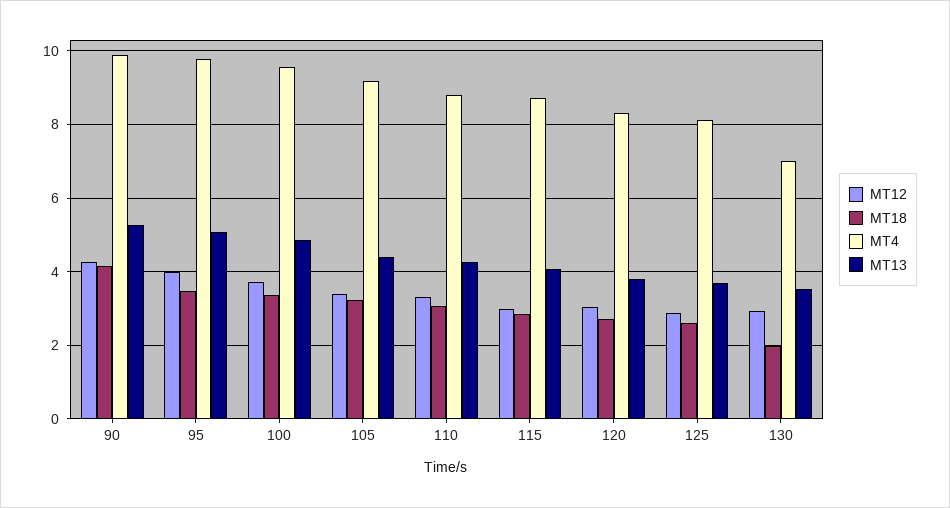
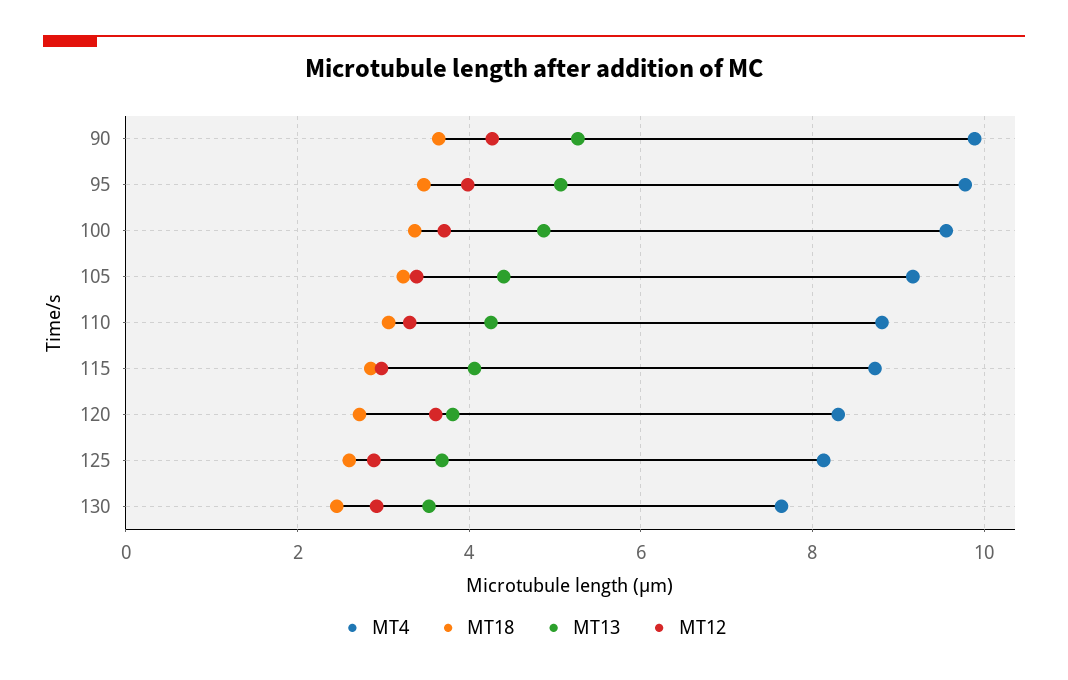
MT18, 90: 4.2 -> 3.6
MT12, 120: 3 -> 3.6
MT18, 130: 2 -> 2.4
MT4, 130: 7 -> 7.6

